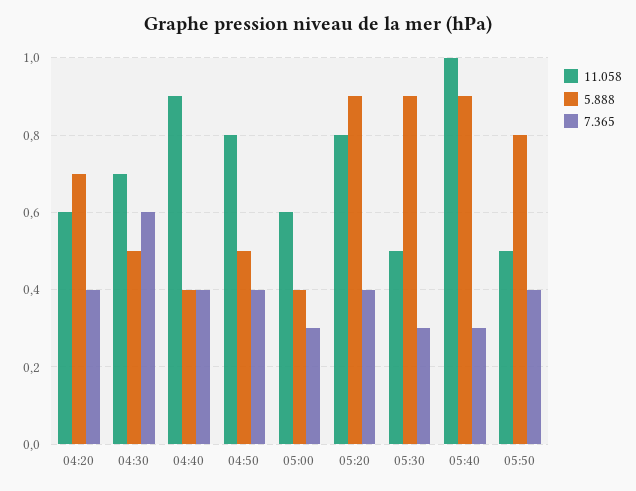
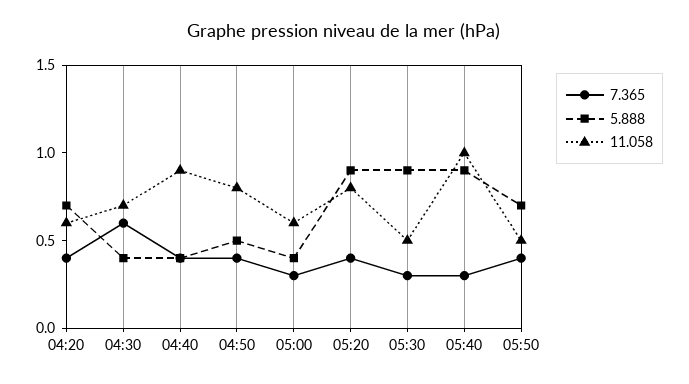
5.888, 04:30: 0.5 -> 0.4
5.888, 05:50: 0.8 -> 0.7

